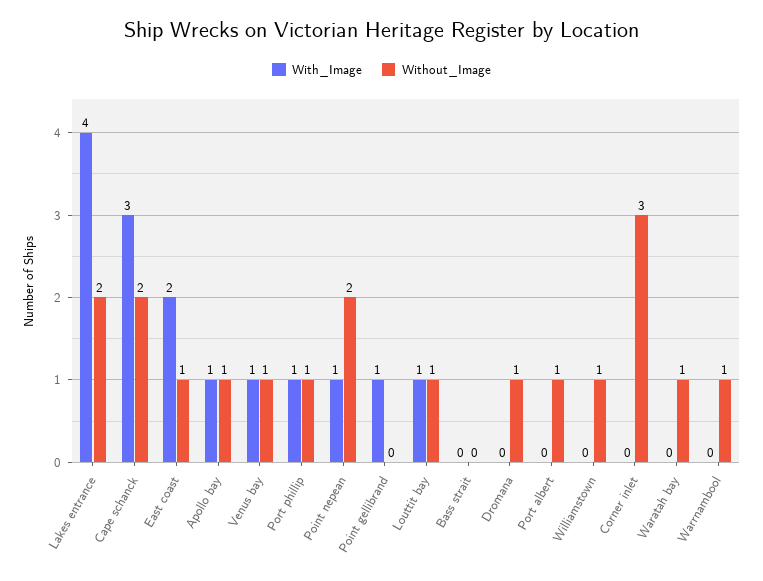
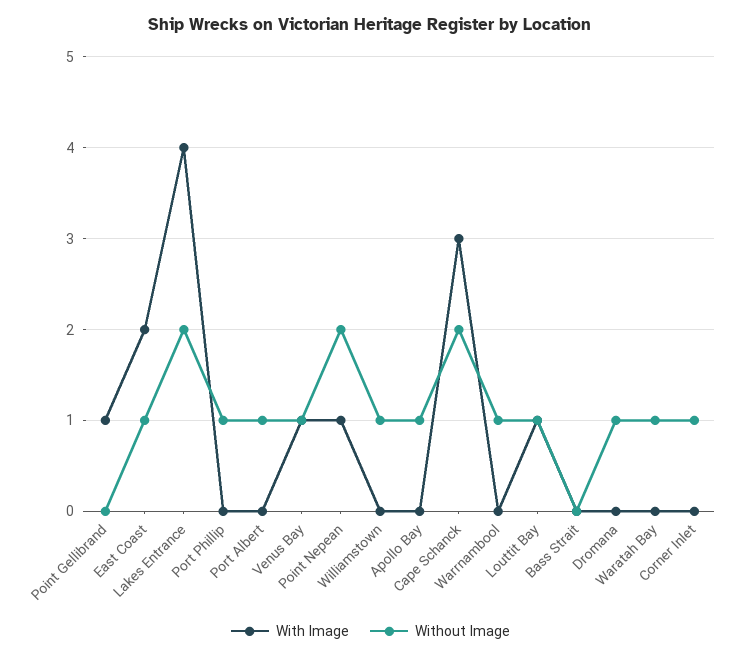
With_Image, Apollo bay: 1 -> 0
With_Image, Port phillip: 1 -> 0
Without_Image, Corner inlet: 3 -> 1

